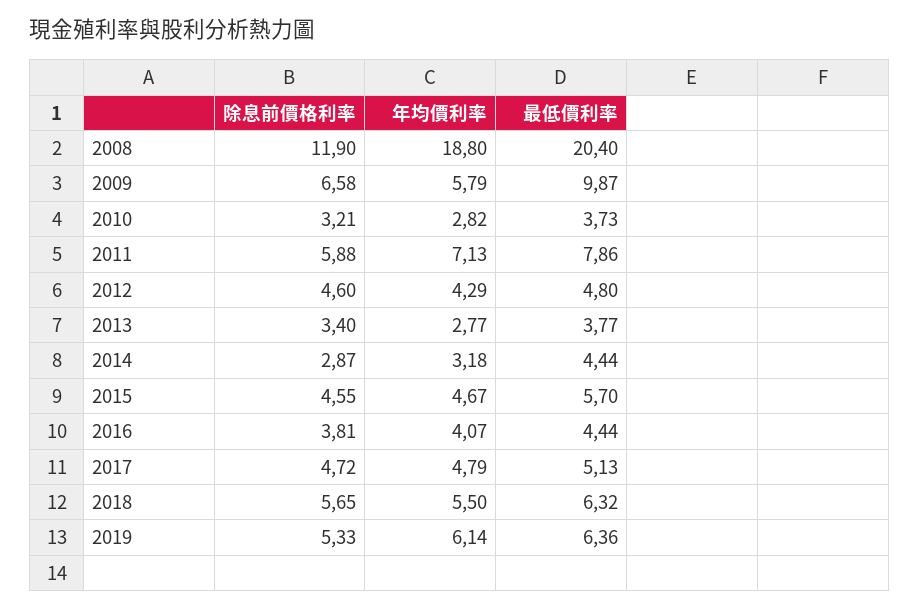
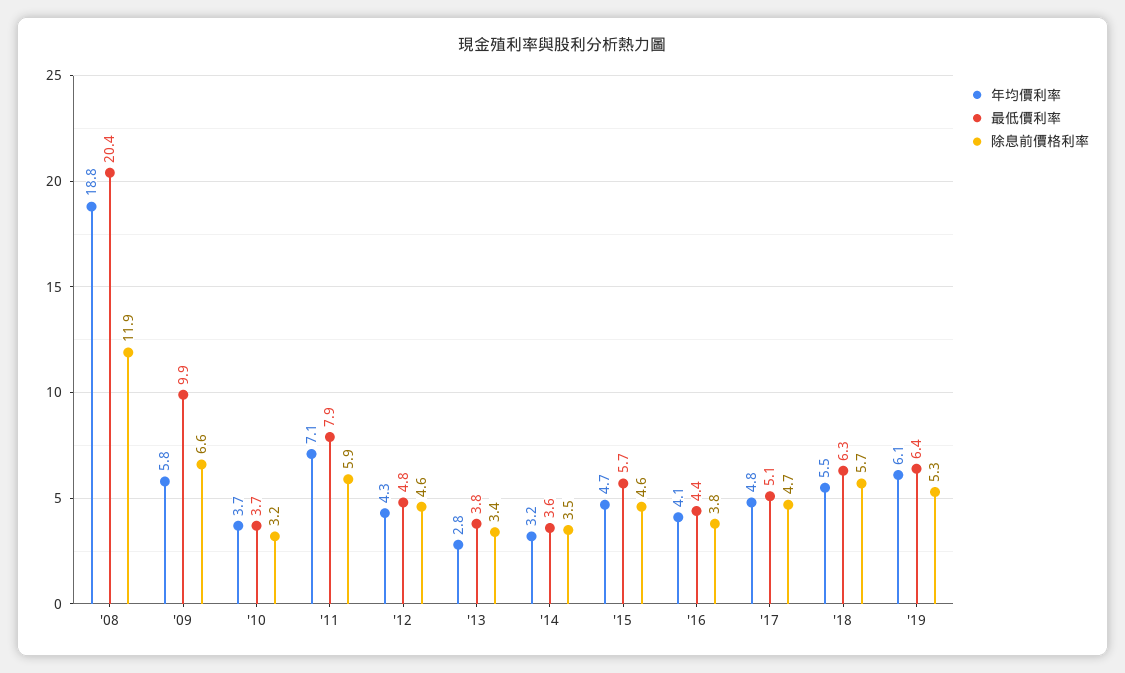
年均價利率, 2010: 2.82 -> 3.7
除息前價格利率, 2014: 2.87 -> 3.5
最低價利率, 2014: 4.44 -> 3.6

